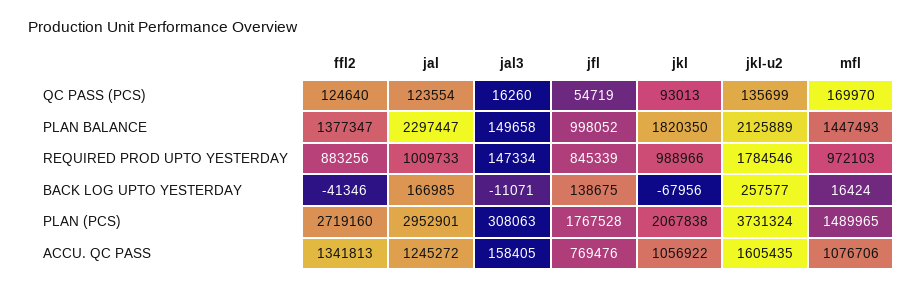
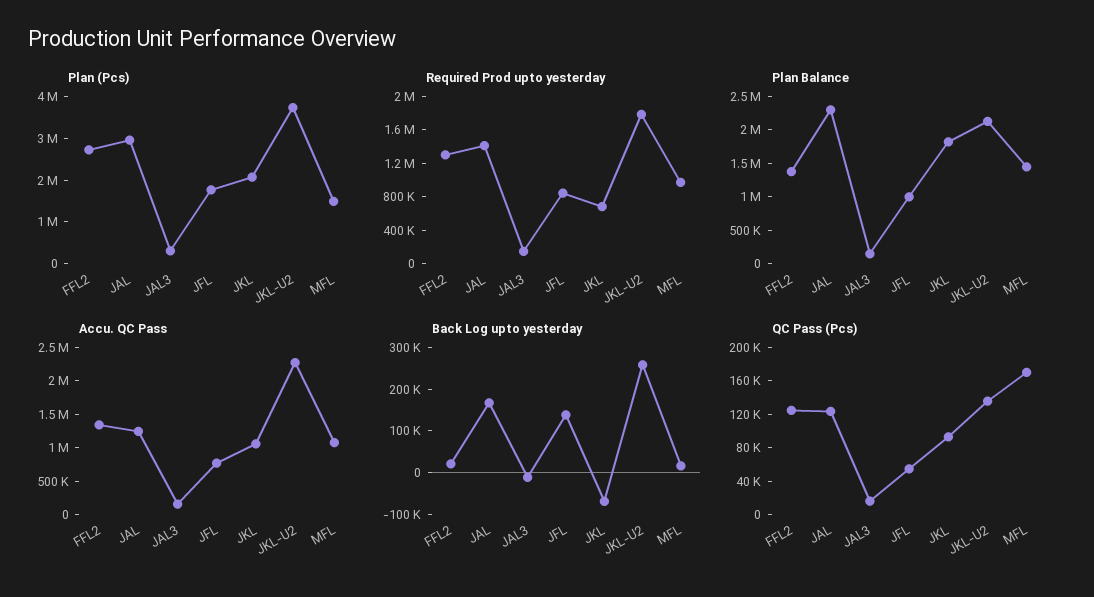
REQUIRED PROD UPTO YESTERDAY, ffl2: 883256 -> 1300000
REQUIRED PROD UPTO YESTERDAY, jal: 1009733 -> 1400000
REQUIRED PROD UPTO YESTERDAY, jkl: 988966 -> 700000
BACK LOG UPTO YESTERDAY, ffl2: -41346 -> 20000
ACCU. QC PASS, jkl-u2: 1605435 -> 2250000

